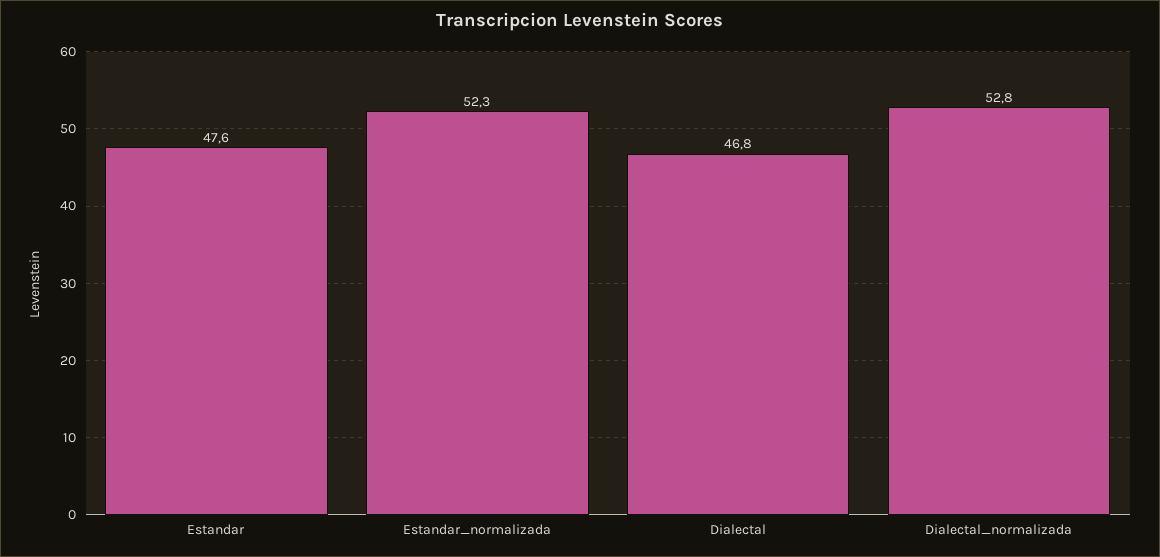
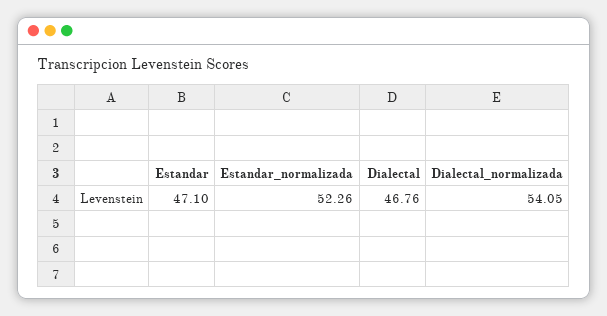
Estandar: 47.6 -> 47.1
Dialectal_normalizada: 52.8 -> 54.05

